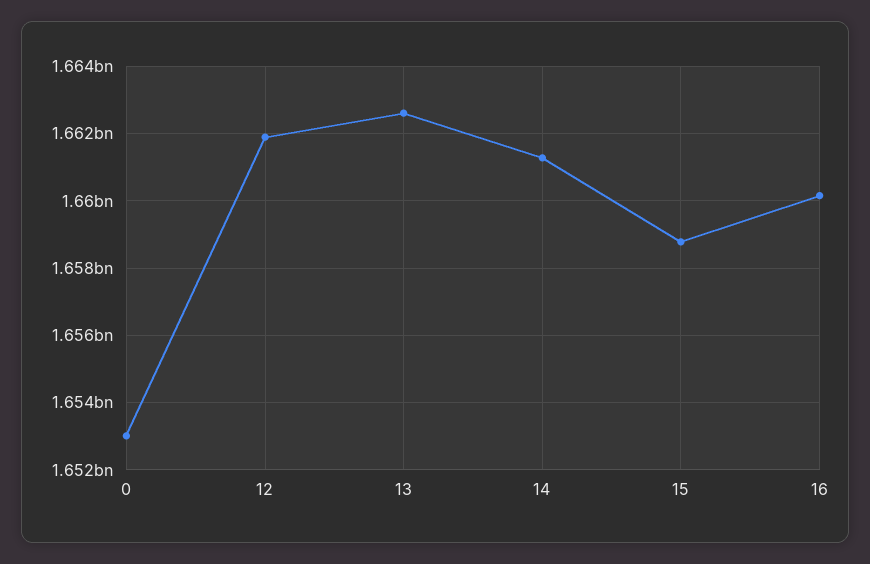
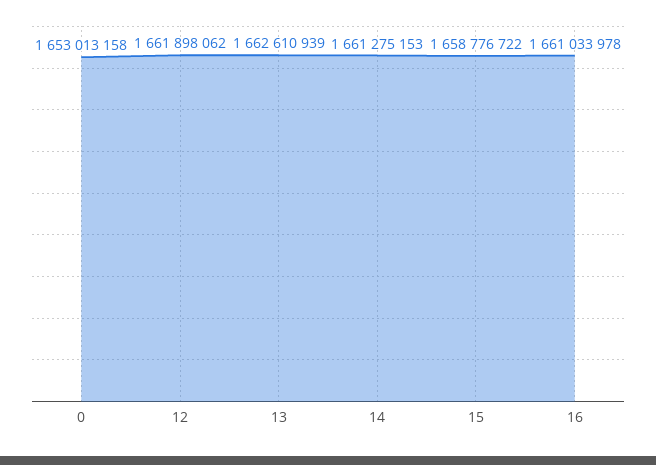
16: 1660200000 -> 1661033978

